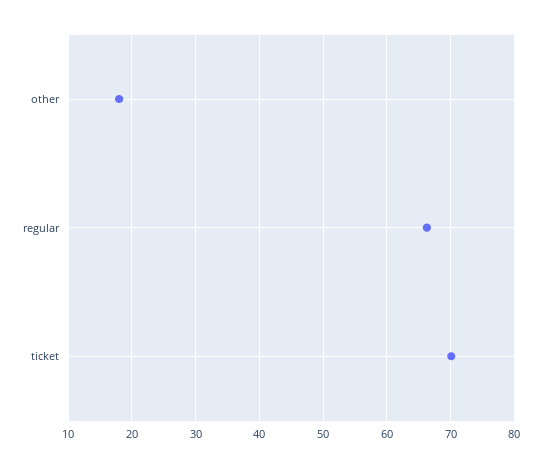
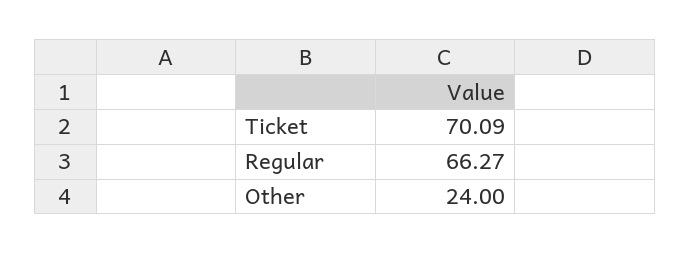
other: 18 -> 24

